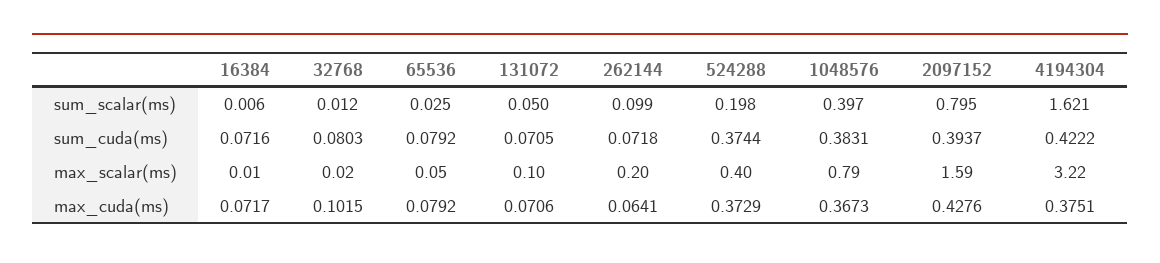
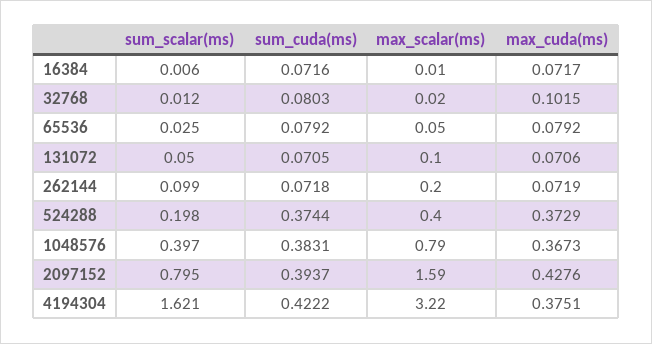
262144, max_cuda(ms): 0.0641 -> 0.0719

